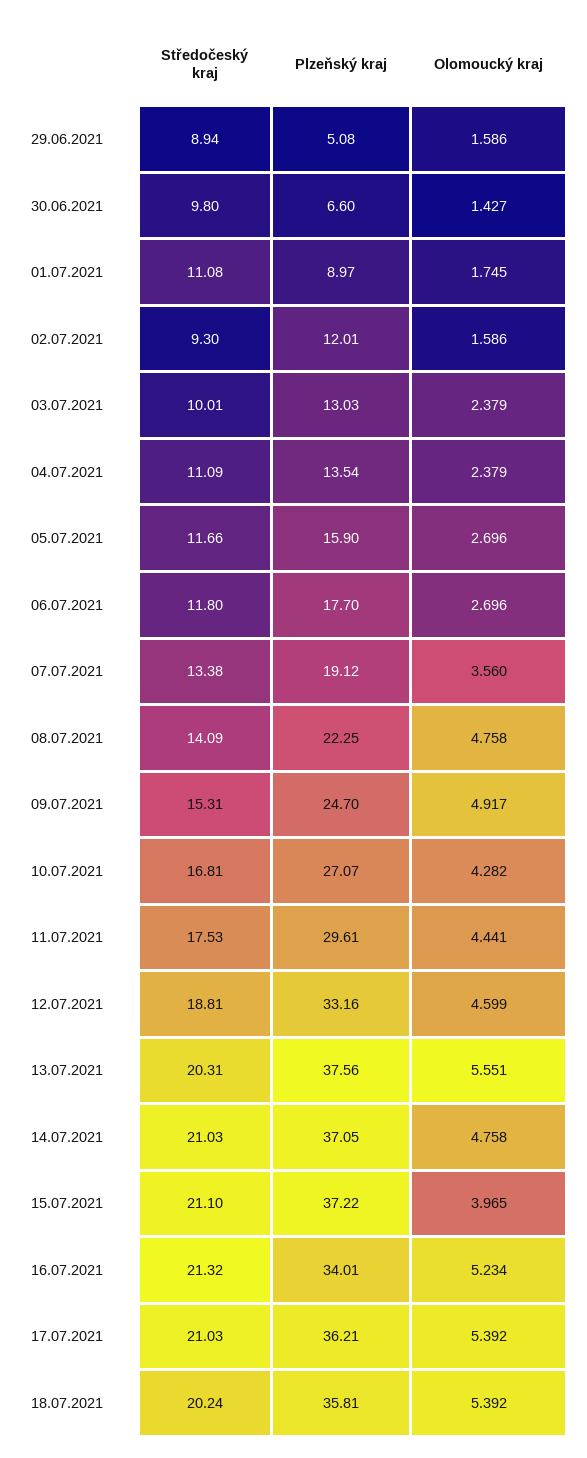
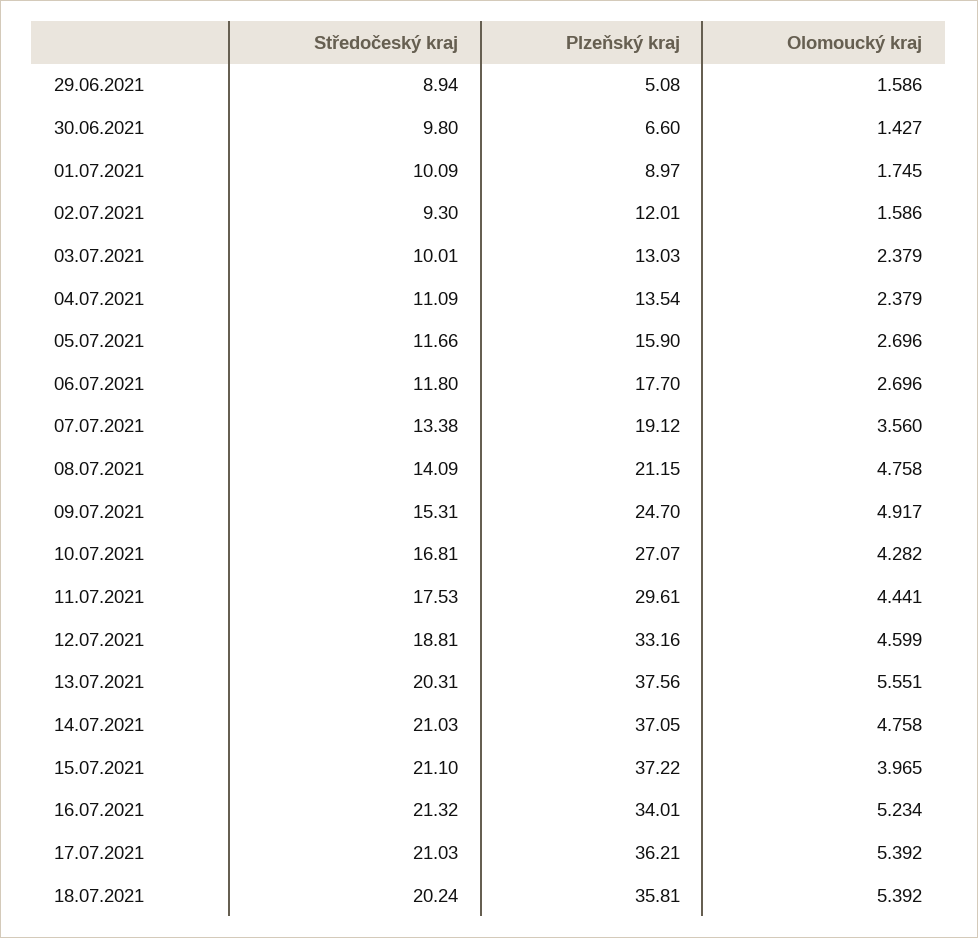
Středočeský kraj, 01.07.2021: 11.08 -> 10.09
Plzeňský kraj, 08.07.2021: 22.25 -> 21.15

